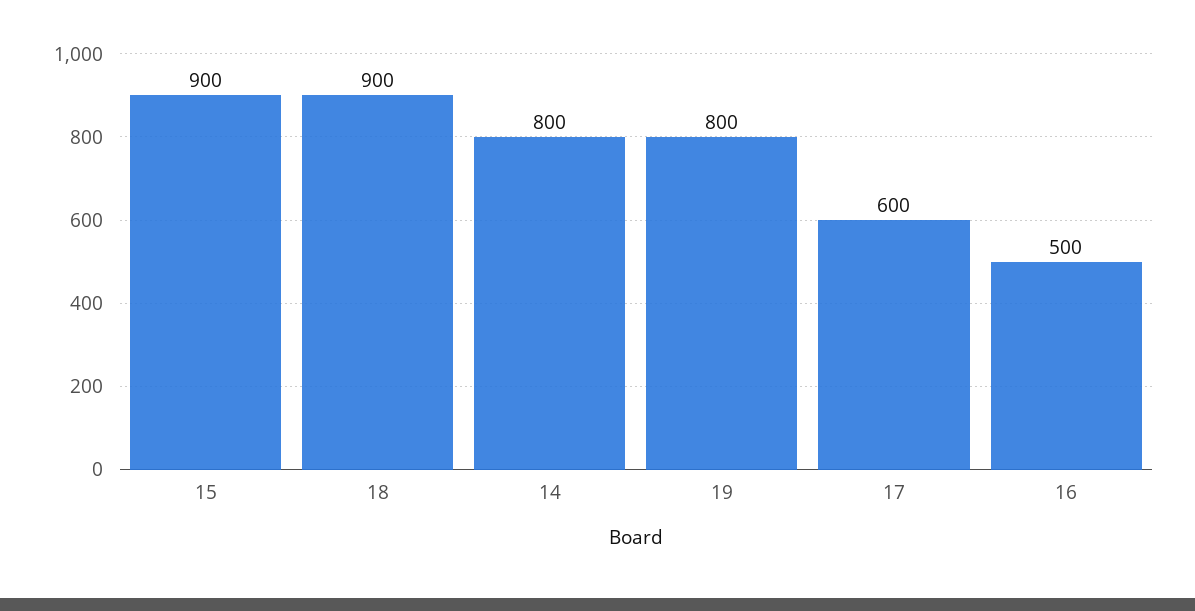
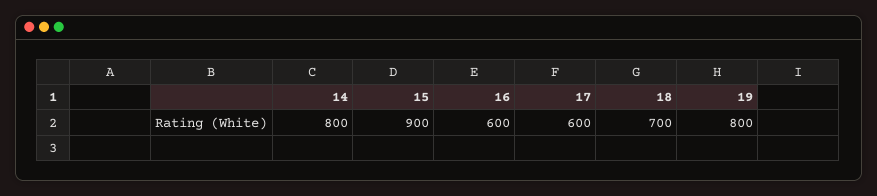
18: 900 -> 700
16: 500 -> 600

